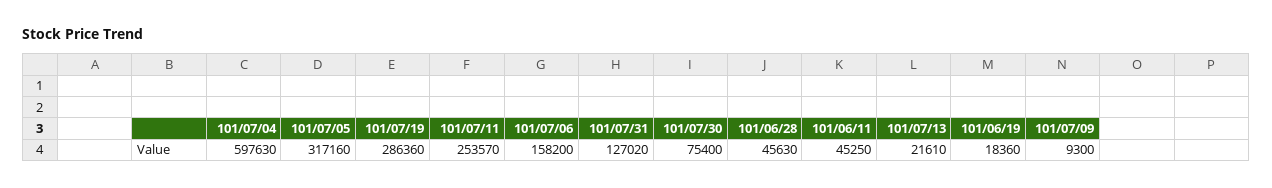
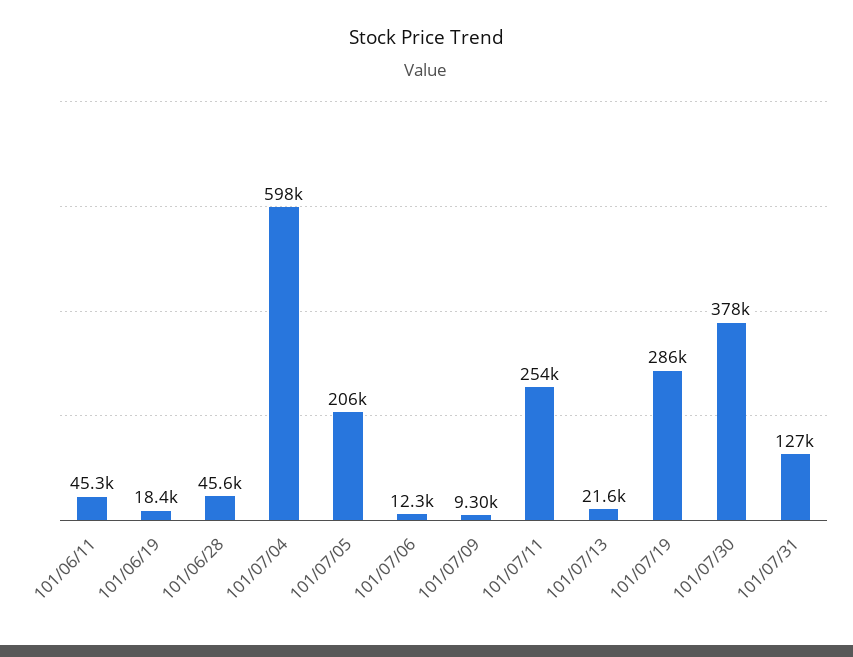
101/07/05: 317160 -> 206000
101/07/06: 158200 -> 12300
101/07/30: 75400 -> 378000

